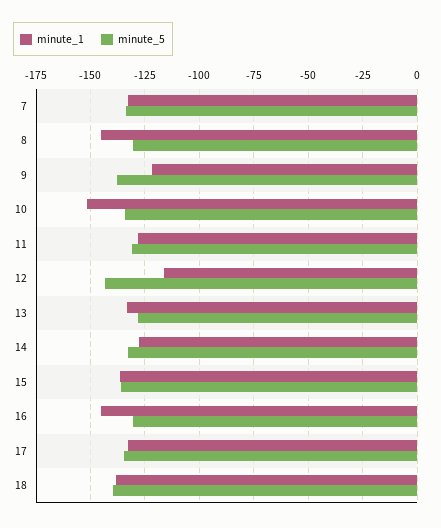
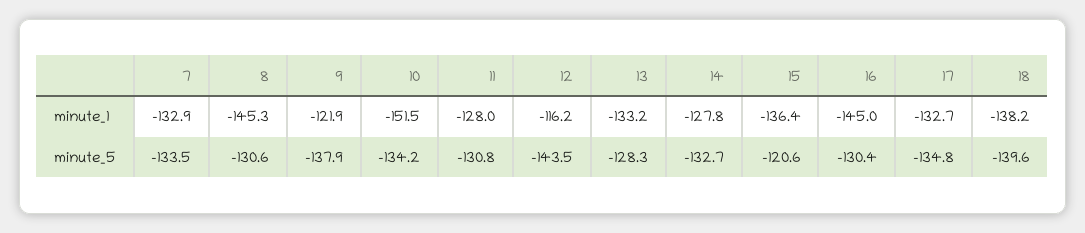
minute_5, 15: -135 -> -120.6

